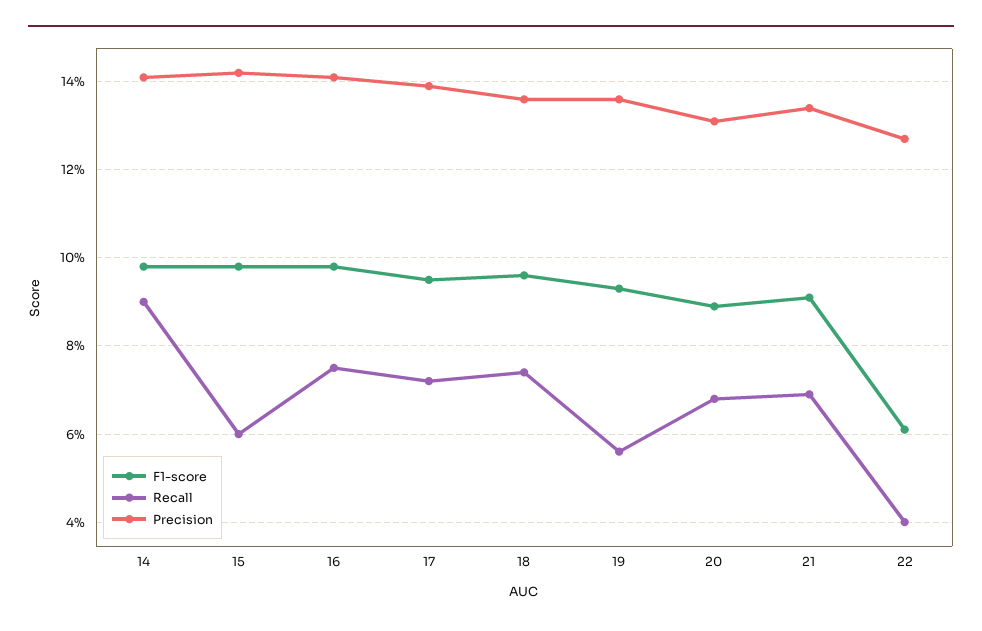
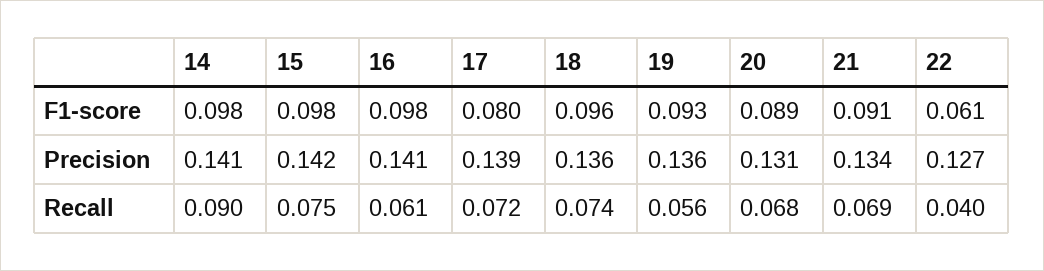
Recall, 15: 0.06 -> 0.075
Recall, 16: 0.075 -> 0.061
F1-score, 17: 0.095 -> 0.08

